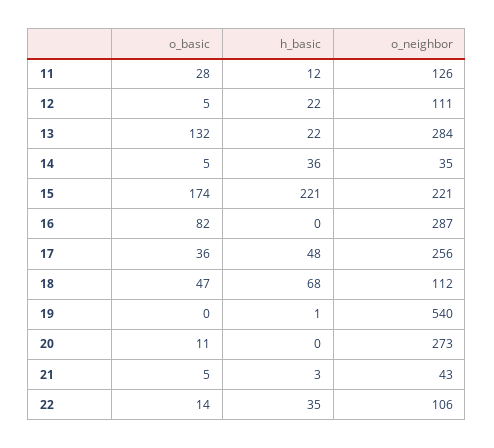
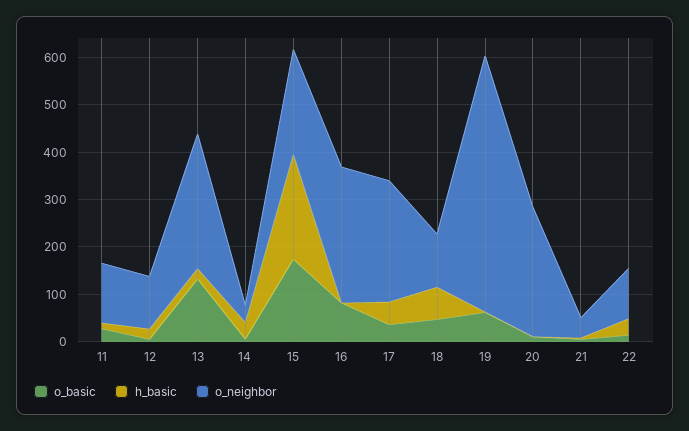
o_basic, 19: 0 -> 60

